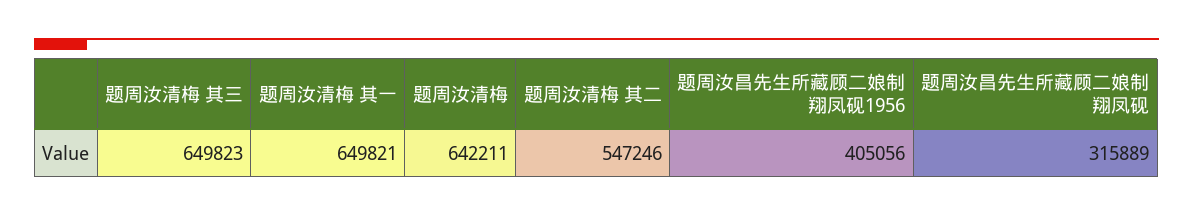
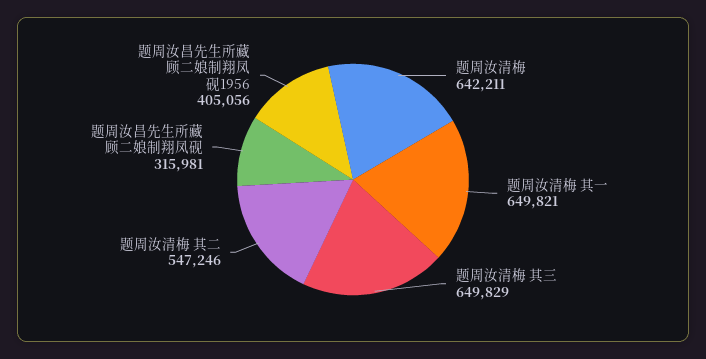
题周汝清梅 其三: 649823 -> 649829
题周汝昌先生所藏顾二娘制翔凤砚: 315889 -> 315981

